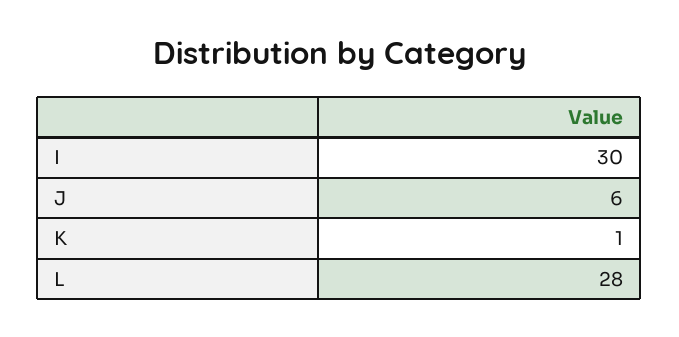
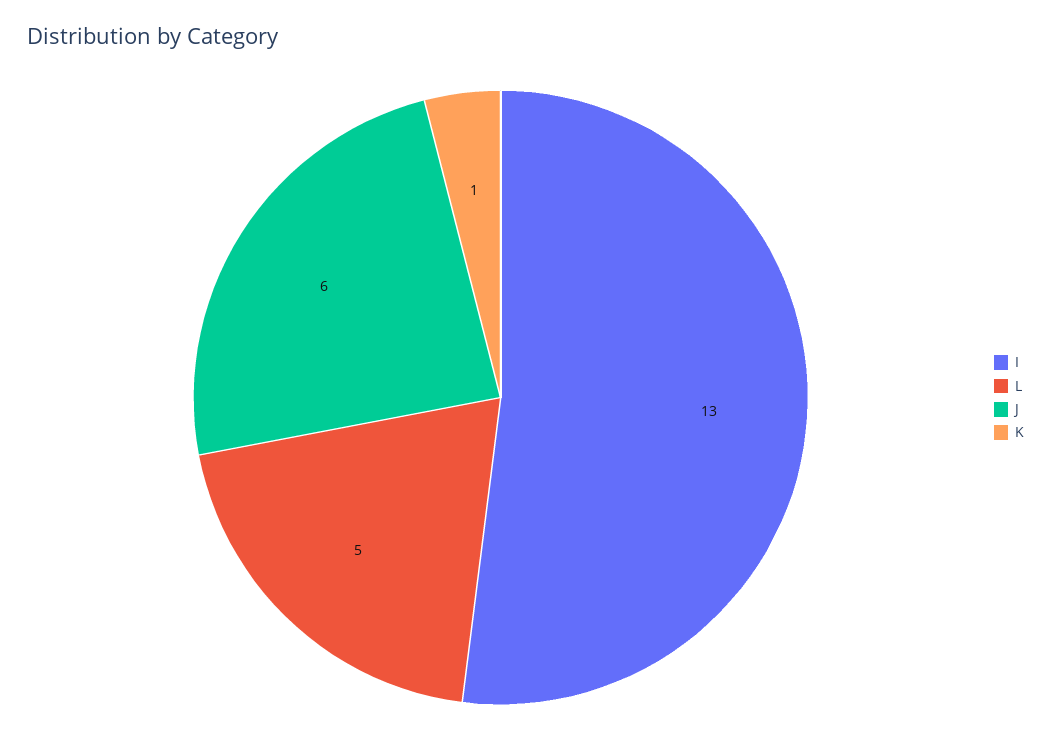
I: 30 -> 13
L: 28 -> 5

